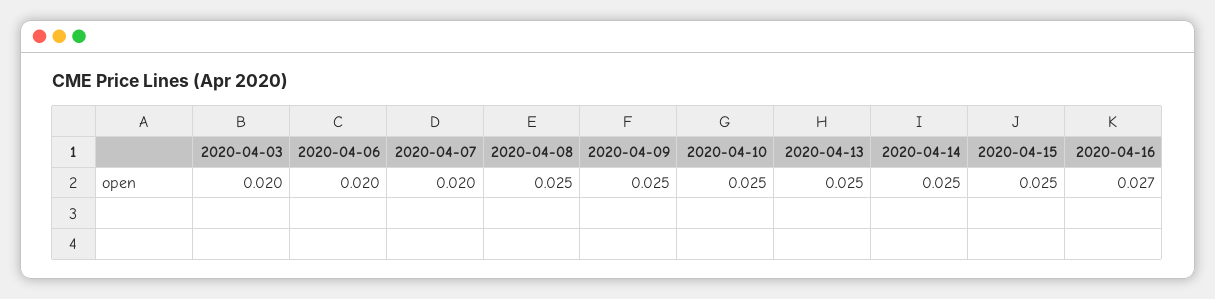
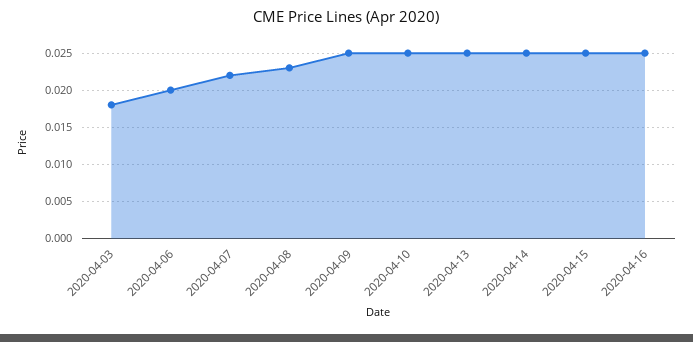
2020-04-03: 0.02 -> 0.018
2020-04-07: 0.02 -> 0.022
2020-04-08: 0.025 -> 0.023
2020-04-16: 0.027 -> 0.025

